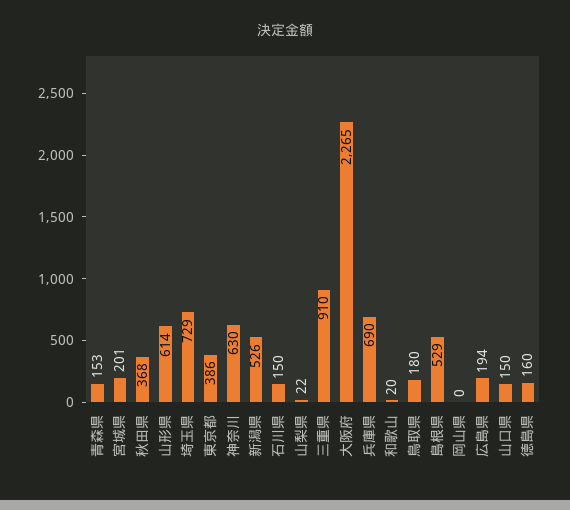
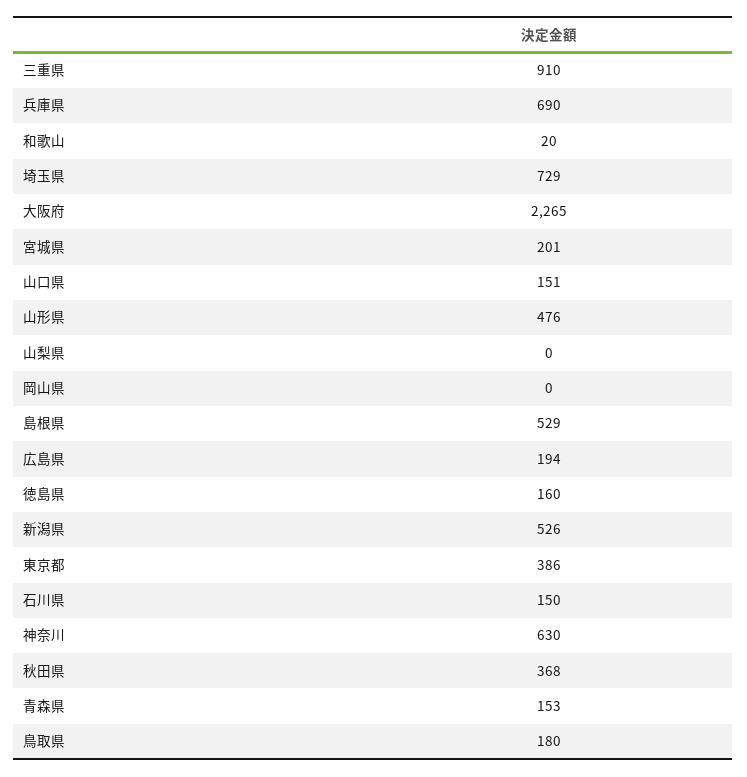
山形県: 614 -> 476
山梨県: 22 -> 0
山口県: 150 -> 151

